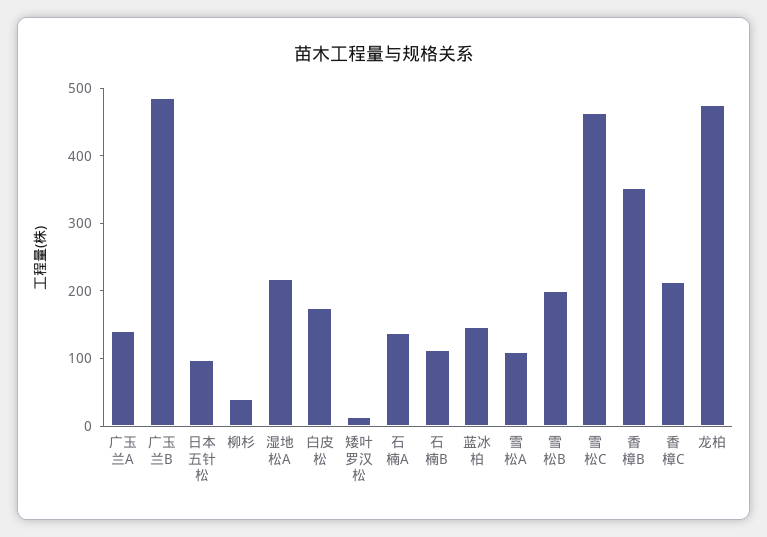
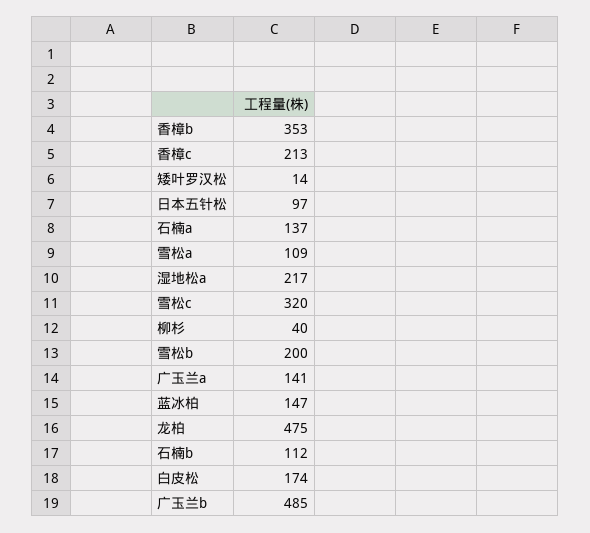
雪松C: 460 -> 320

